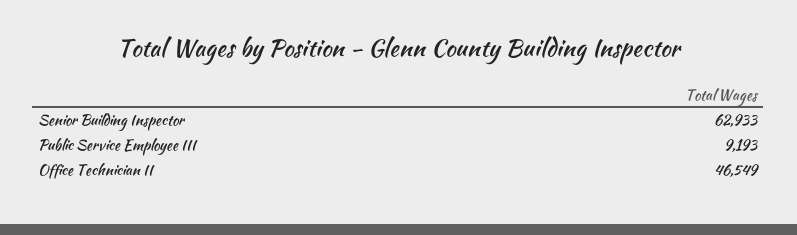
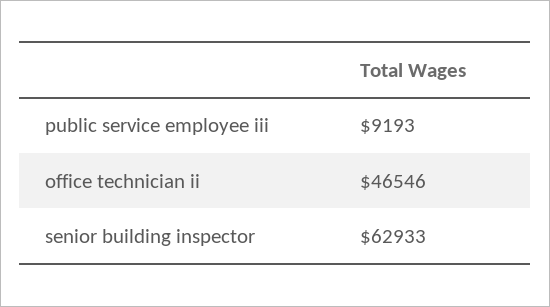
Office Technician II: 46549 -> 46546

